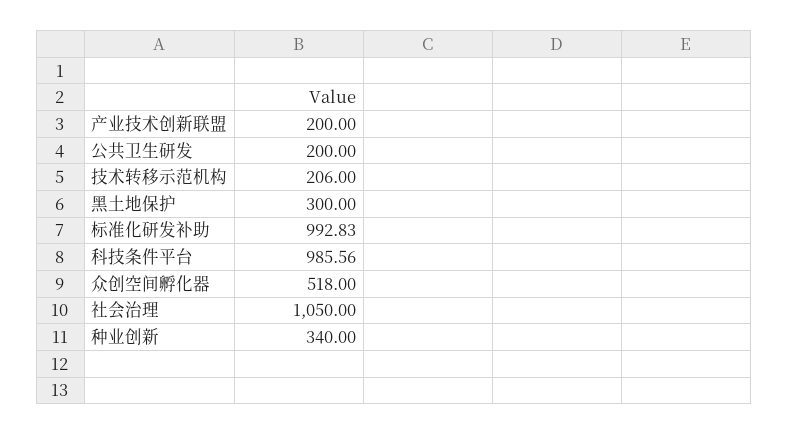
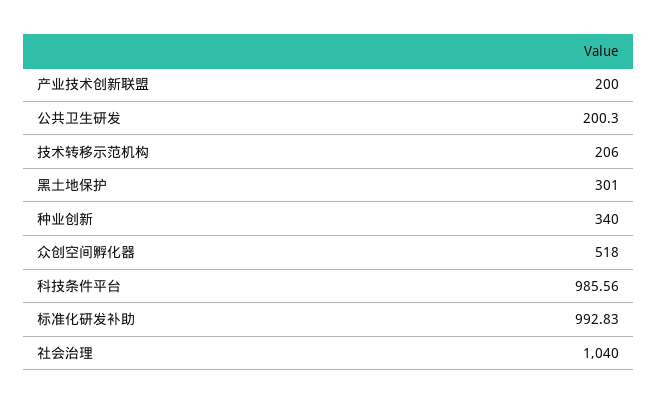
公共卫生研发: 200 -> 200.3
黑土地保护: 300 -> 301
社会治理: 1050 -> 1040

